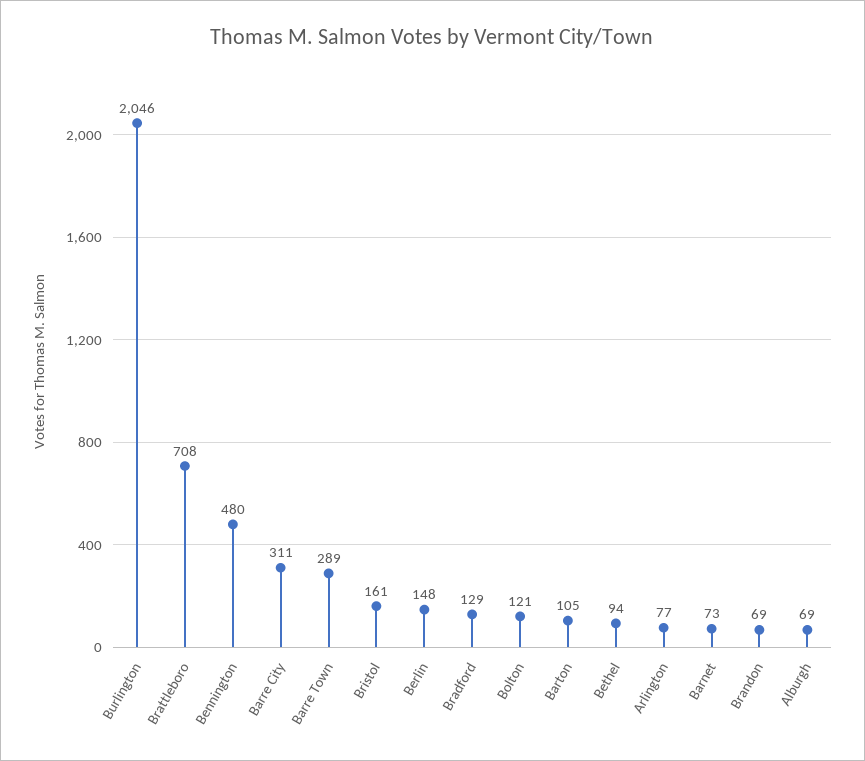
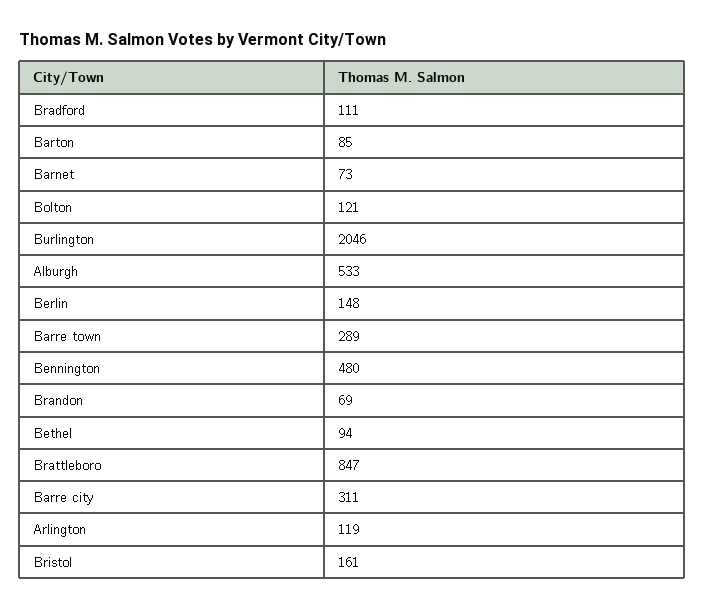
Brattleboro: 708 -> 847
Bradford: 129 -> 111
Barton: 105 -> 85
Arlington: 77 -> 119
Alburgh: 69 -> 533

